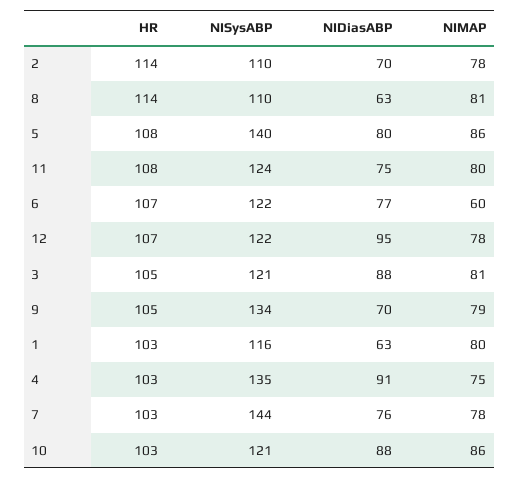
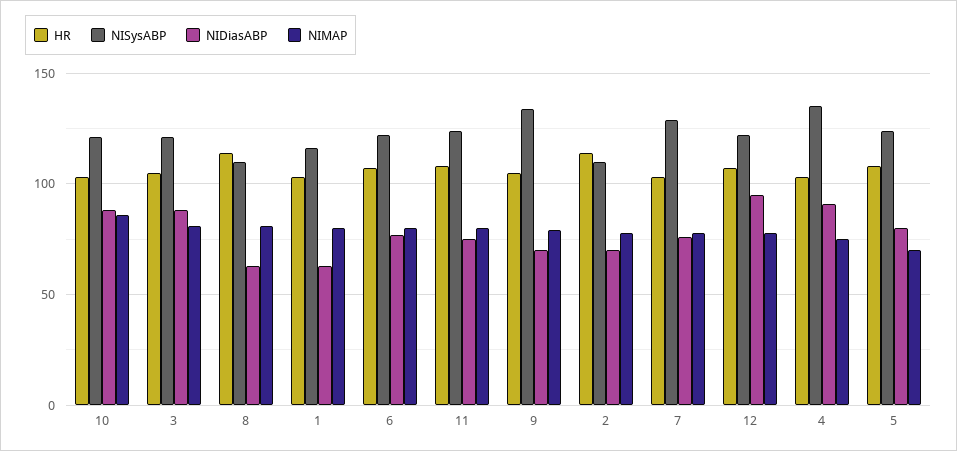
NISysABP, 5: 140 -> 125
NIMAP, 5: 86 -> 70
NIMAP, 6: 60 -> 80
NISysABP, 7: 144 -> 130

